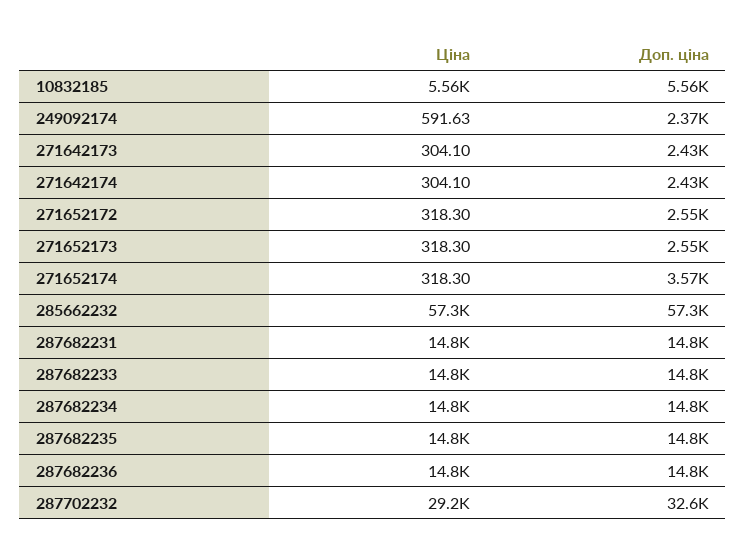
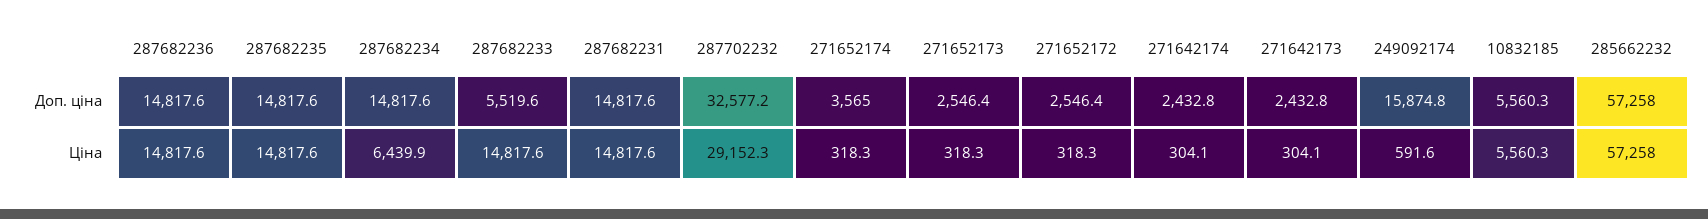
Доп. ціна, 249092174: 2370 -> 15874.8
Доп. ціна, 287682233: 14800 -> 5519.6
Ціна, 287682234: 14800 -> 6439.9

